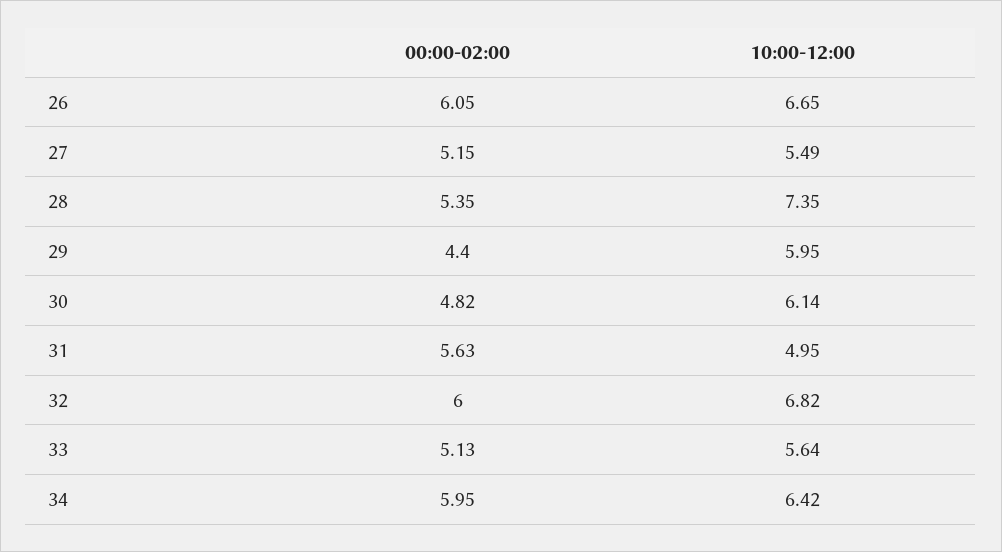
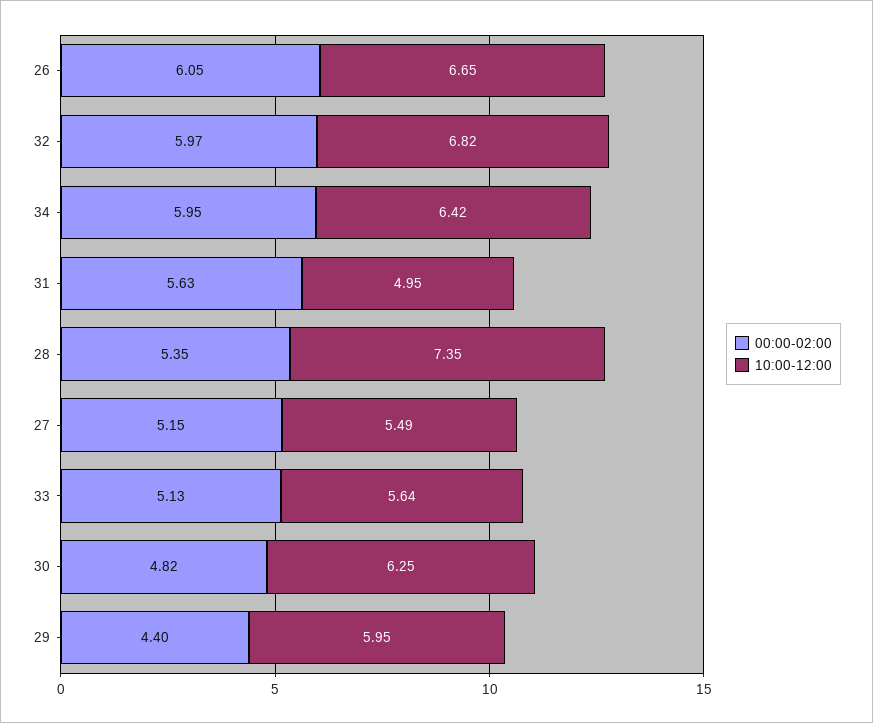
10:00-12:00, 30: 6.14 -> 6.25
00:00-02:00, 32: 6 -> 5.97

